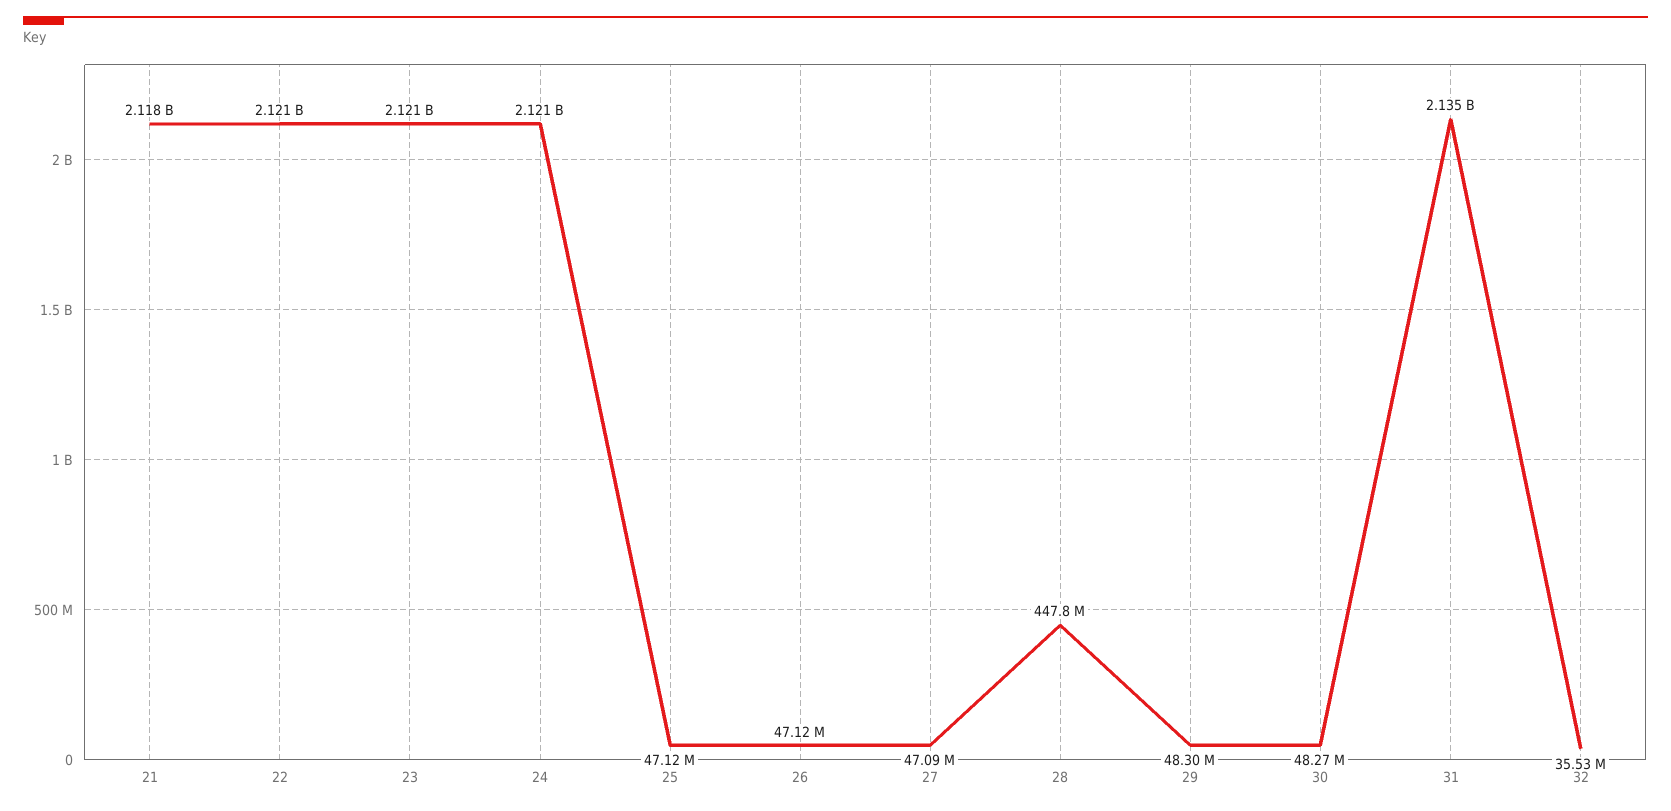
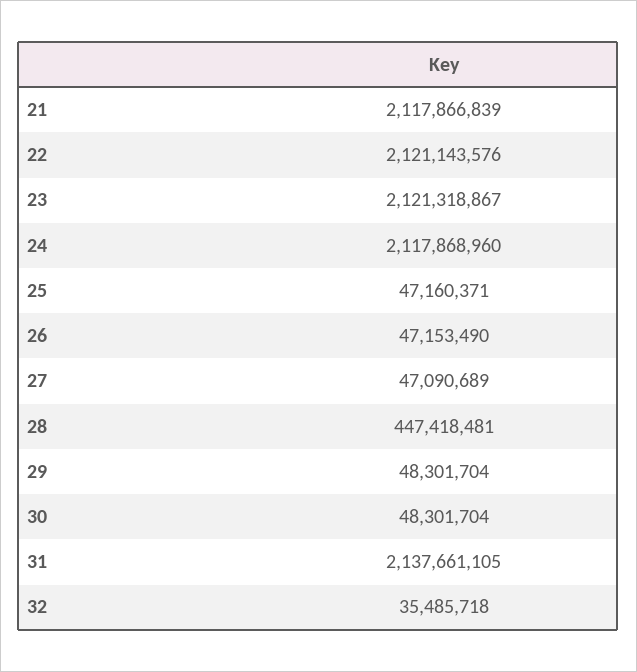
24: 2121000000 -> 2117868960
25: 47120000 -> 47160371
26: 47120000 -> 47153490
28: 447800000 -> 447418481
30: 48270000 -> 48301704
31: 2135000000 -> 2137661105
32: 35530000 -> 35485718

